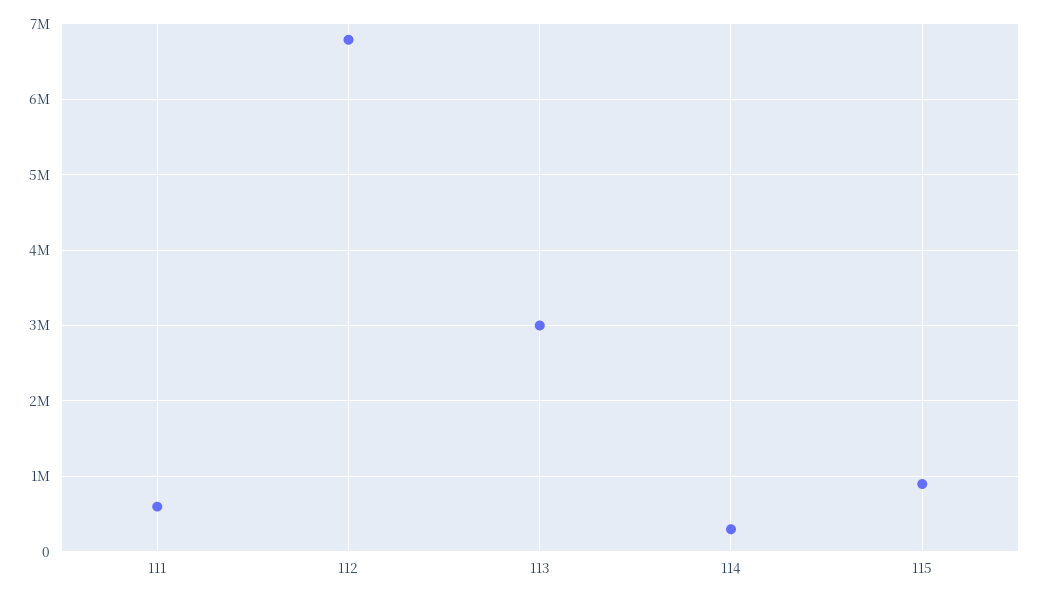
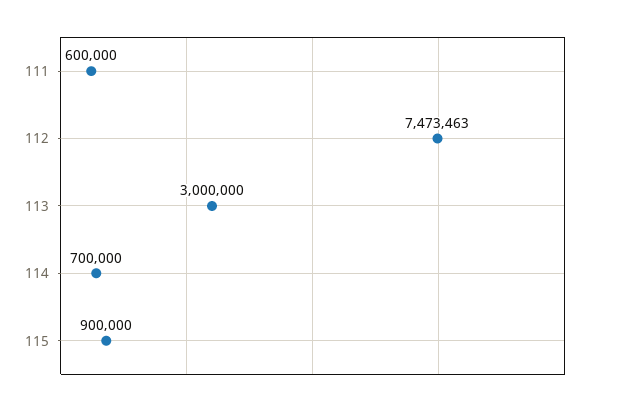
112: 6800000 -> 7473463
114: 300000 -> 700000

